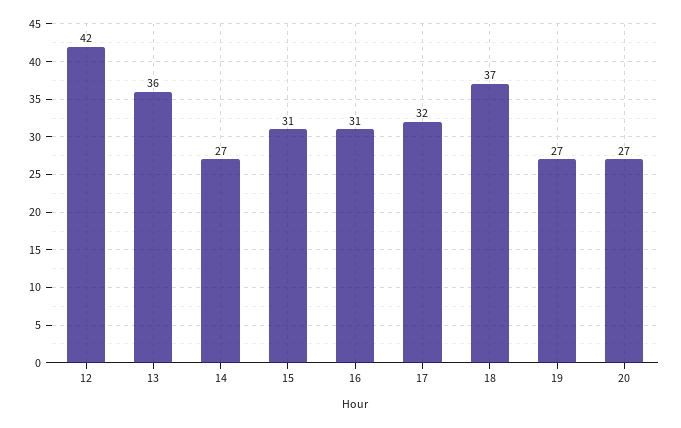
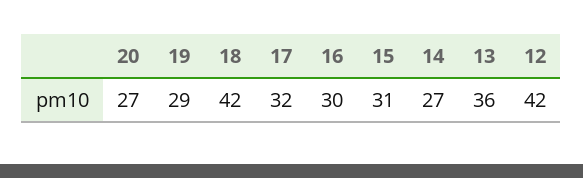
16: 31 -> 30
18: 37 -> 42
19: 27 -> 29

